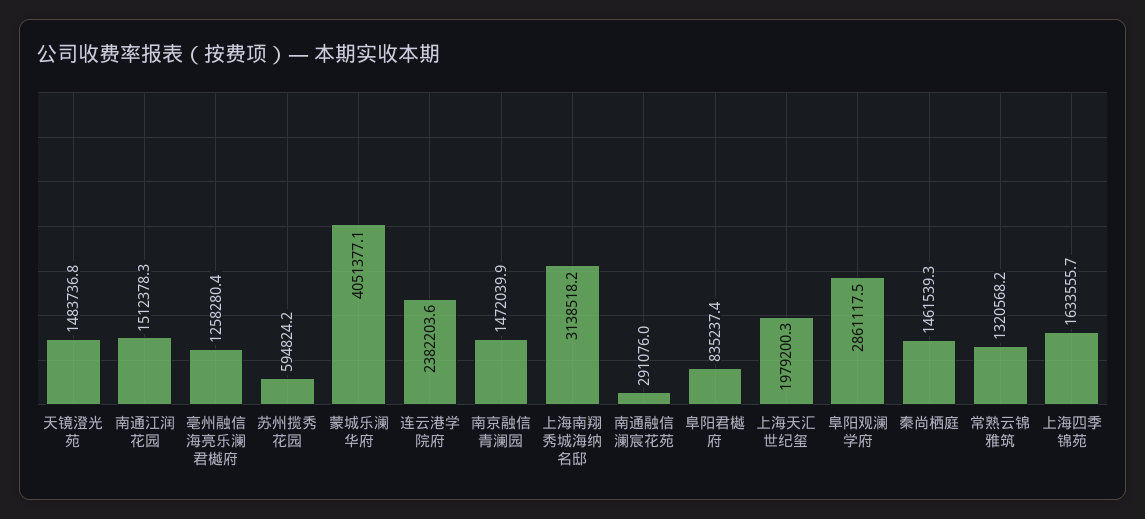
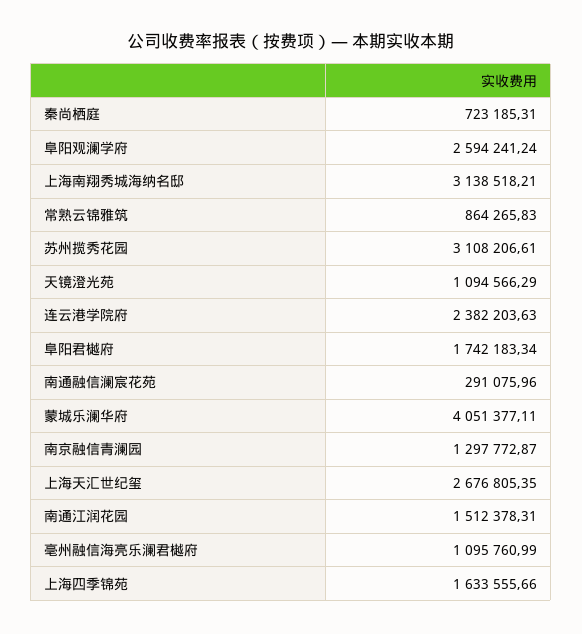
天镜澄光苑: 1483736.8 -> 1094566.29
亳州融信海亮乐澜君樾府: 1258280.4 -> 1095760.99
苏州揽秀花园: 594824.2 -> 3108206.61
南京融信青澜园: 1472039.9 -> 1297772.87
阜阳君樾府: 835237.4 -> 1742183.34
上海天汇世纪玺: 1979200.3 -> 2676805.35
阜阳观澜学府: 2861117.5 -> 2594241.24
秦尚栖庭: 1461539.3 -> 723185.31
常熟云锦雅筑: 1320568.2 -> 864265.83

